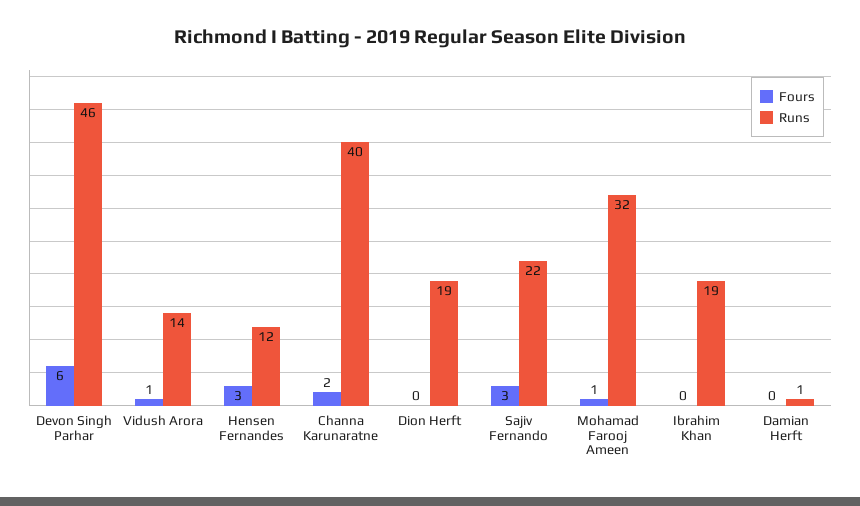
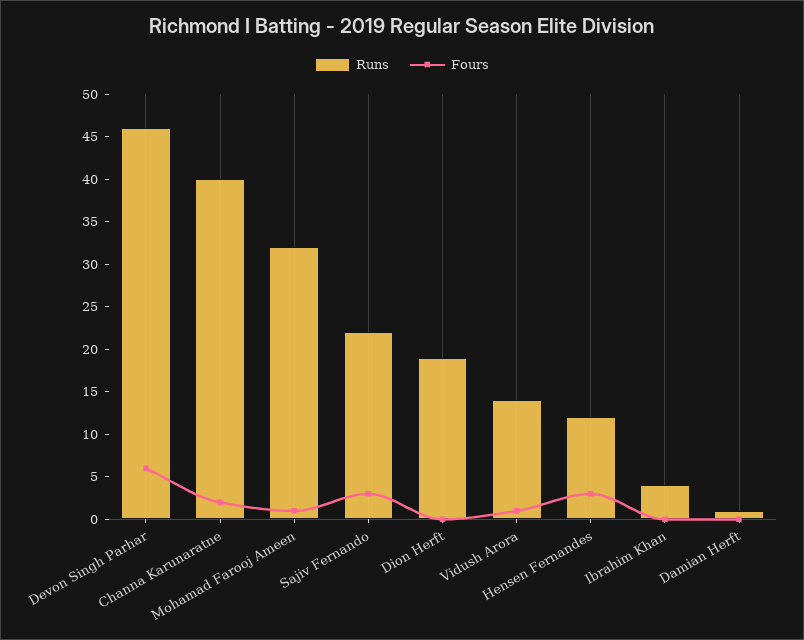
Runs, Ibrahim Khan: 19 -> 4

